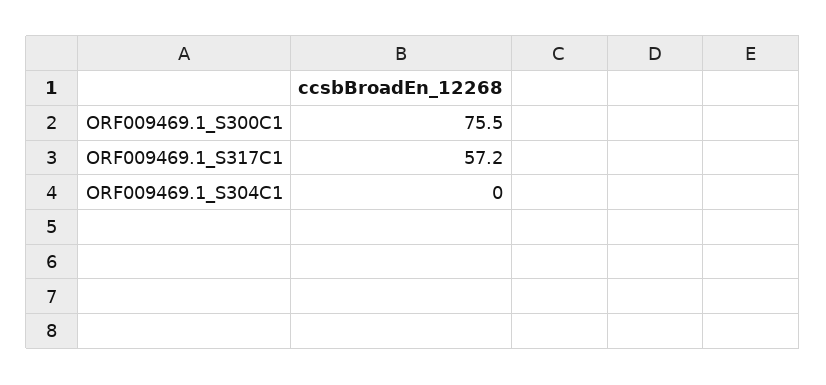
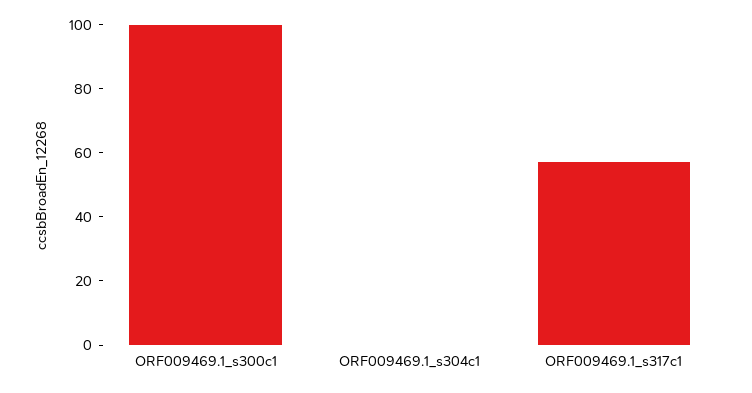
ORF009469.1_S300C1: 75.5 -> 100

